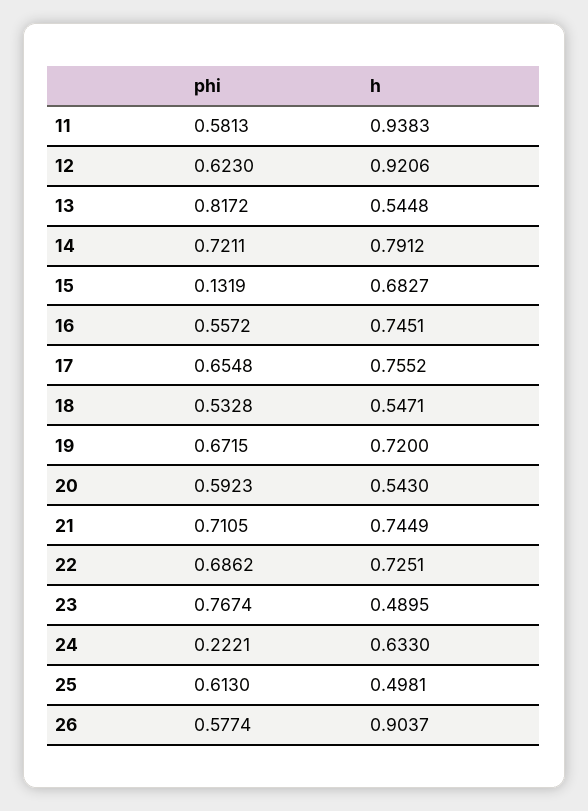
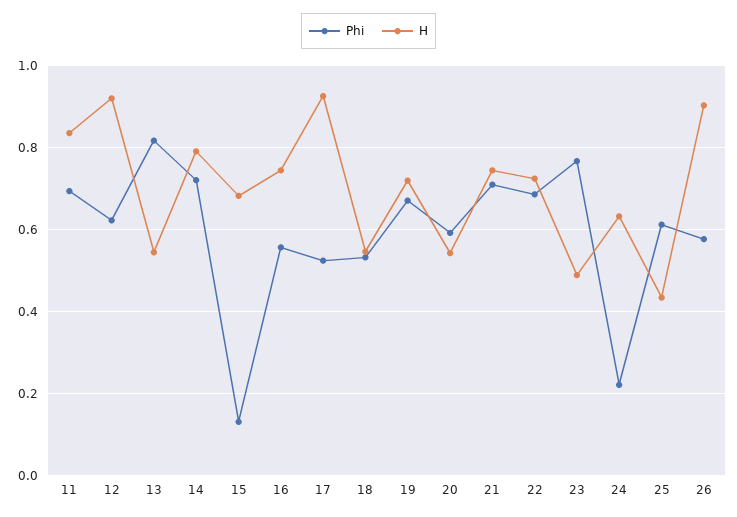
phi, 11: 0.5813 -> 0.7
h, 11: 0.9383 -> 0.84
phi, 17: 0.6548 -> 0.52
h, 17: 0.7552 -> 0.92
h, 25: 0.4981 -> 0.44

